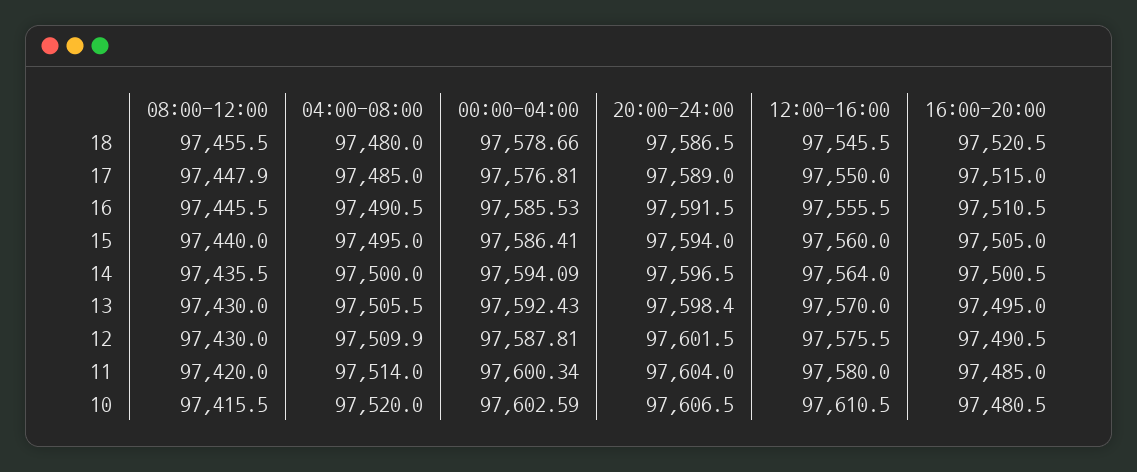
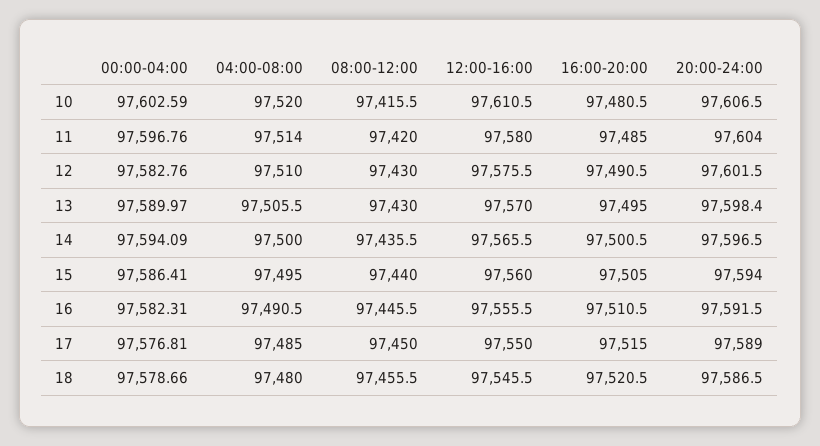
08:00-12:00, 17: 97447.9 -> 97450
00:00-04:00, 16: 97585.53 -> 97582.31
12:00-16:00, 14: 97564 -> 97565.5
00:00-04:00, 13: 97592.43 -> 97589.97
04:00-08:00, 12: 97509.9 -> 97510
00:00-04:00, 12: 97587.81 -> 97582.76
00:00-04:00, 11: 97600.34 -> 97596.76

